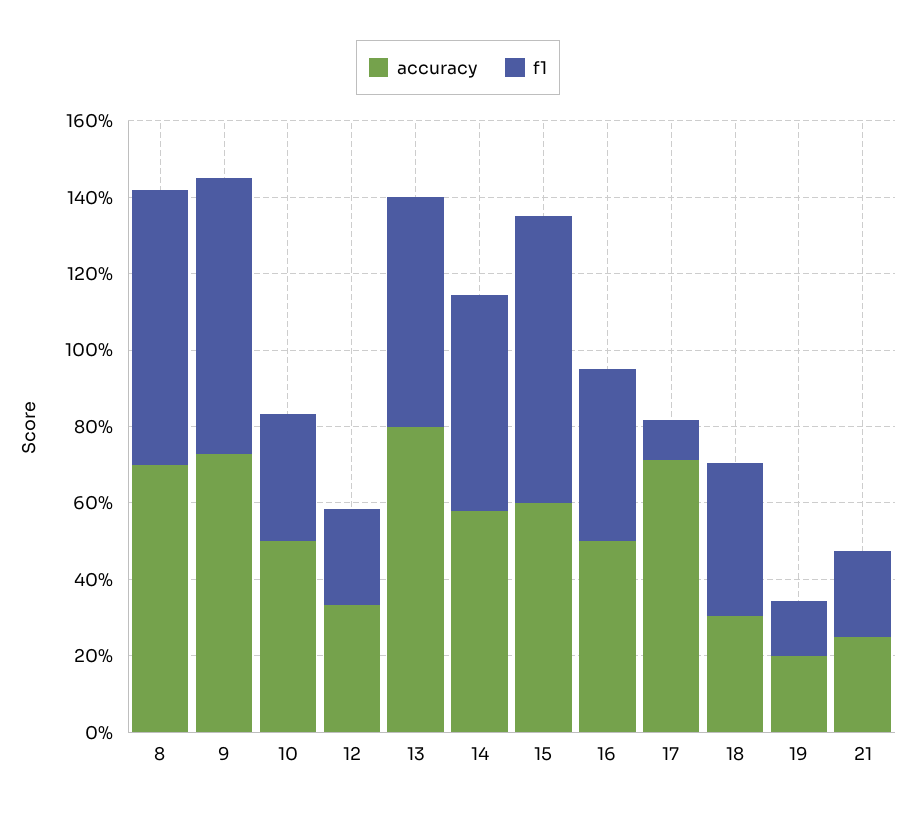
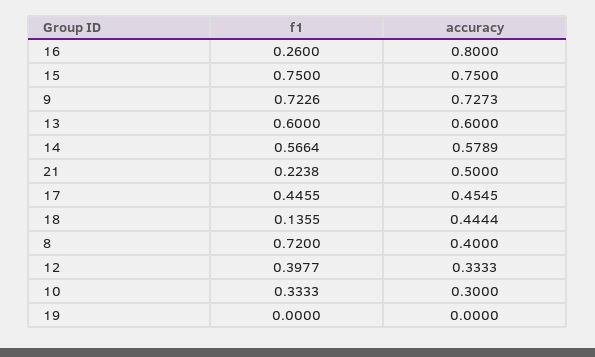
accuracy, 8: 0.7 -> 0.4
accuracy, 10: 0.5 -> 0.3
f1, 12: 0.25 -> 0.3977
accuracy, 13: 0.8 -> 0.6
accuracy, 15: 0.6 -> 0.75
accuracy, 16: 0.5 -> 0.8
f1, 16: 0.45 -> 0.26
accuracy, 17: 0.7 -> 0.4545
f1, 17: 0.1 -> 0.4455
accuracy, 18: 0.3 -> 0.4444
f1, 18: 0.4 -> 0.1355
accuracy, 19: 0.2 -> 0
f1, 19: 0.15 -> 0
accuracy, 21: 0.25 -> 0.5

